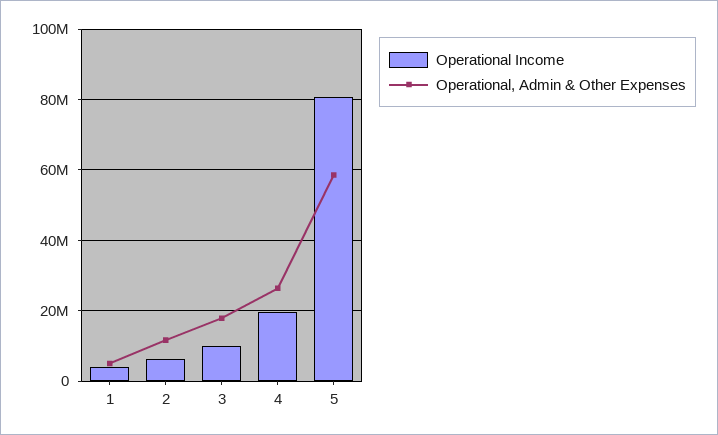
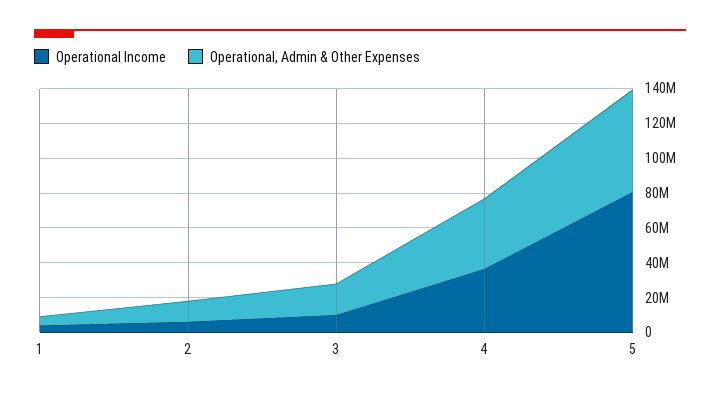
Operational Income, 4: 20000000 -> 35000000
Operational, Admin & Other Expenses, 4: 26000000 -> 40000000

